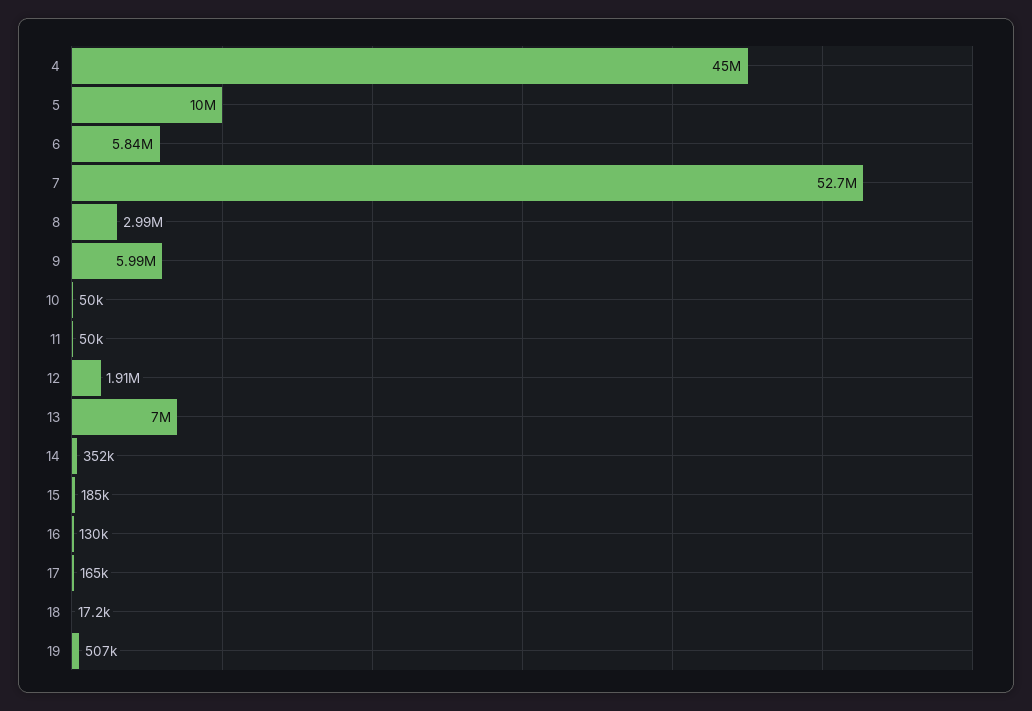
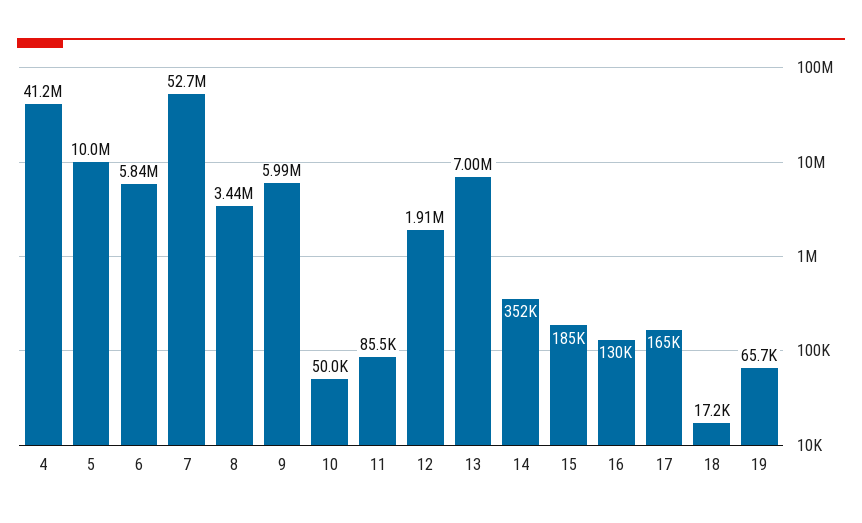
4: 45000000 -> 41200000
8: 2990000 -> 3440000
11: 50000 -> 85500
19: 507000 -> 65700

